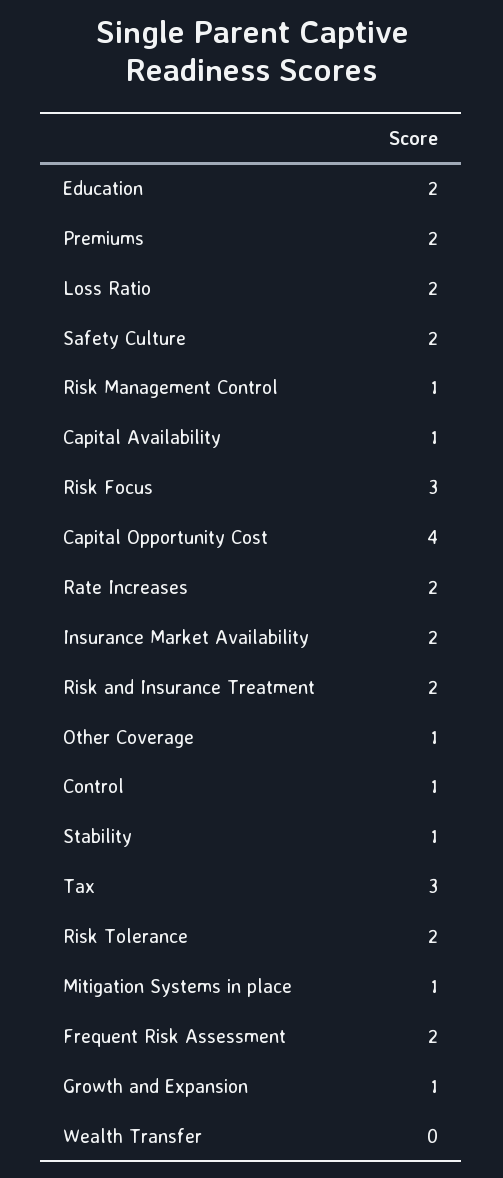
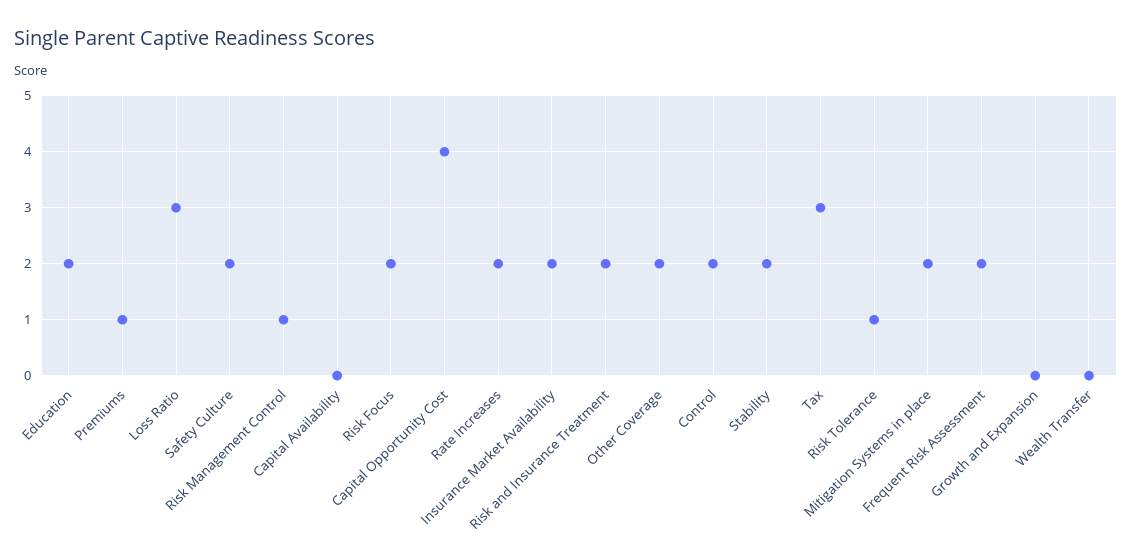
Premiums: 2 -> 1
Loss Ratio: 2 -> 3
Capital Availability: 1 -> 0
Risk Focus: 3 -> 2
Other Coverage: 1 -> 2
Control: 1 -> 2
Stability: 1 -> 2
Risk Tolerance: 2 -> 1
Mitigation Systems in place: 1 -> 2
Growth and Expansion: 1 -> 0

